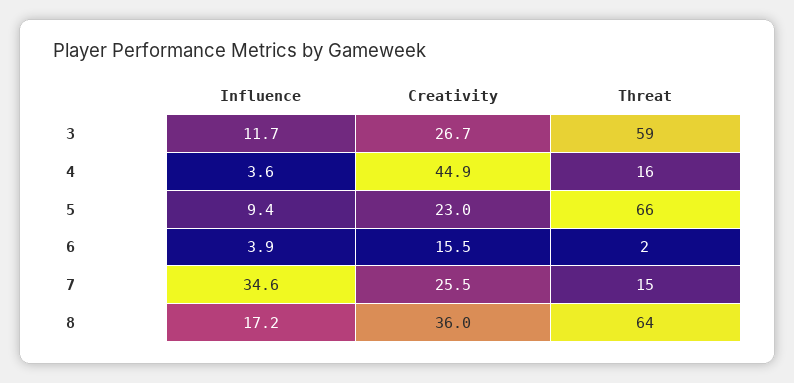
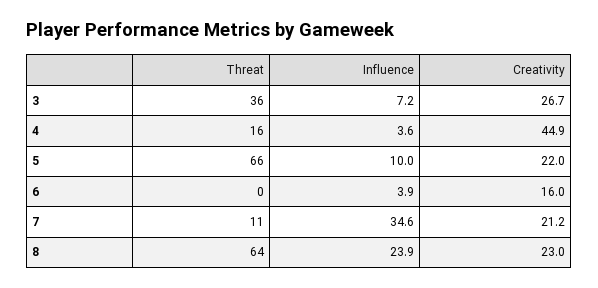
Influence, 3: 11.7 -> 7.2
Threat, 3: 59 -> 36
Influence, 5: 9.4 -> 10
Creativity, 5: 23 -> 22
Creativity, 6: 15.5 -> 16
Threat, 6: 2 -> 0
Creativity, 7: 25.5 -> 21.2
Threat, 7: 15 -> 11
Influence, 8: 17.2 -> 23.9
Creativity, 8: 36 -> 23

